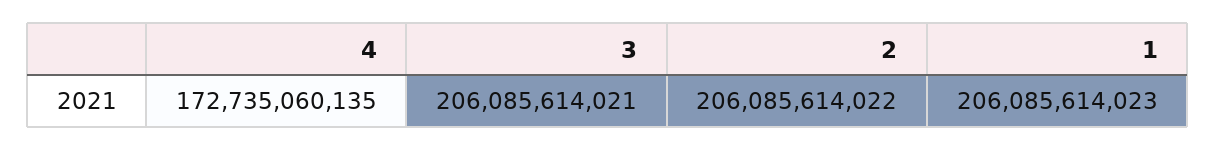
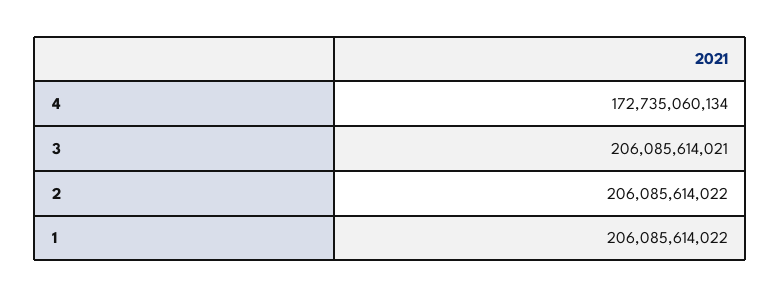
4: 172735060135 -> 172735060134
1: 206085614023 -> 206085614022

